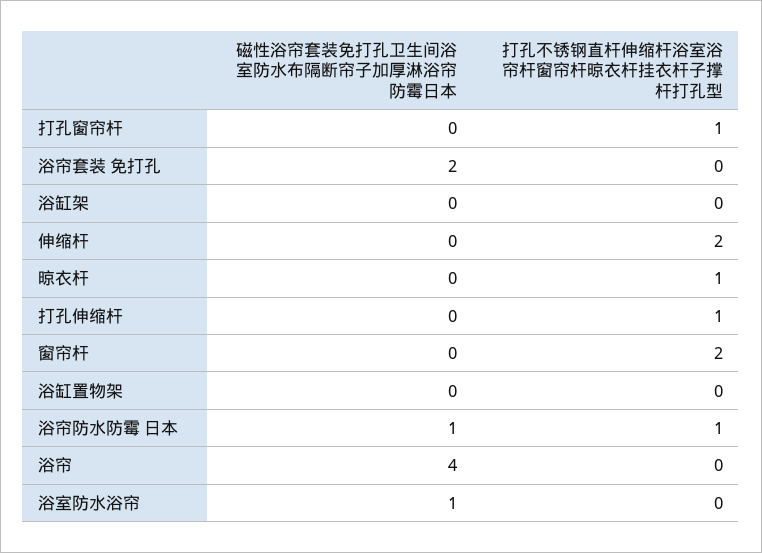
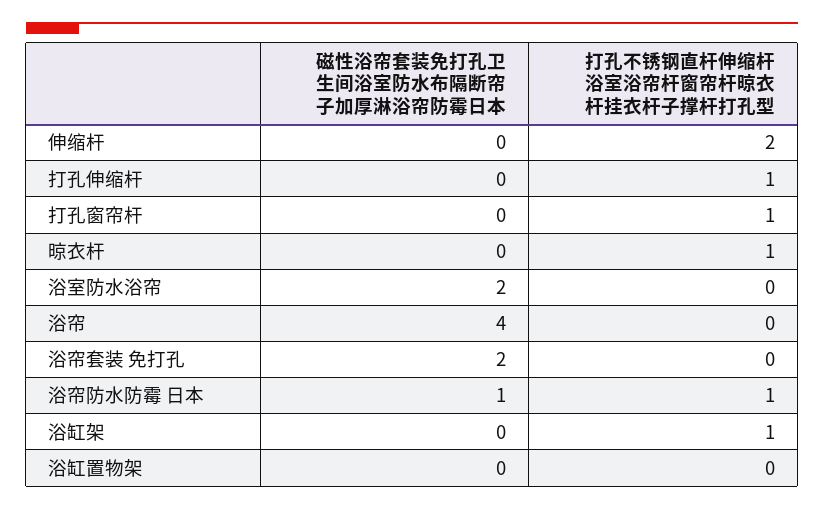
打孔不锈钢直杆伸缩杆浴室浴帘杆窗帘杆晾衣杆挂衣杆子撑杆打孔型, 浴缸架: 0 -> 1
磁性浴帘套装免打孔卫生间浴室防水布隔断帘子加厚淋浴帘防霉日本, 窗帘杆: 0 -> none
打孔不锈钢直杆伸缩杆浴室浴帘杆窗帘杆晾衣杆挂衣杆子撑杆打孔型, 窗帘杆: 2 -> none
磁性浴帘套装免打孔卫生间浴室防水布隔断帘子加厚淋浴帘防霉日本, 浴室防水浴帘: 1 -> 2

